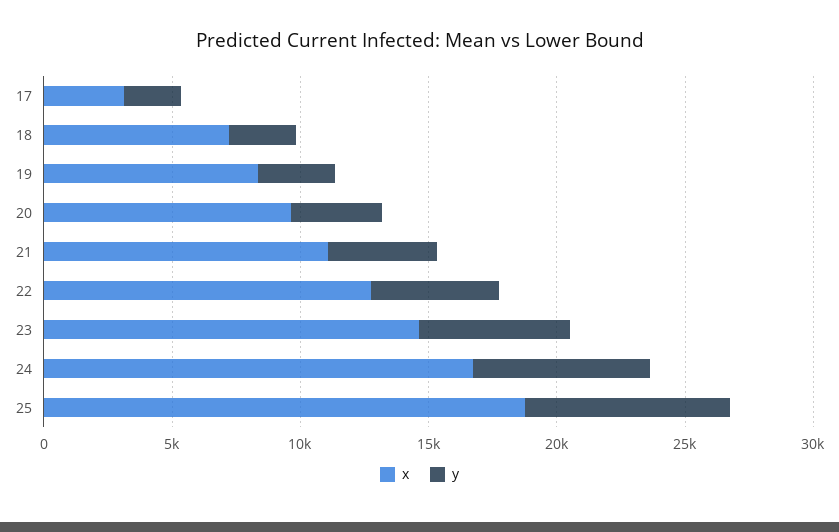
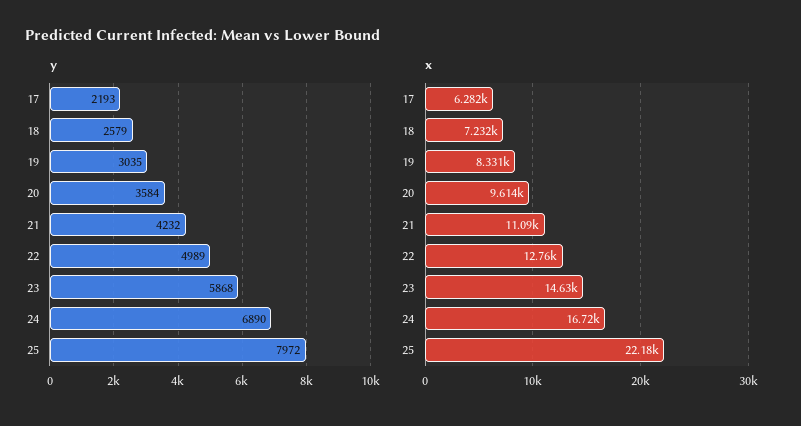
x, 17: 3000 -> 6282
x, 25: 19000 -> 22180

